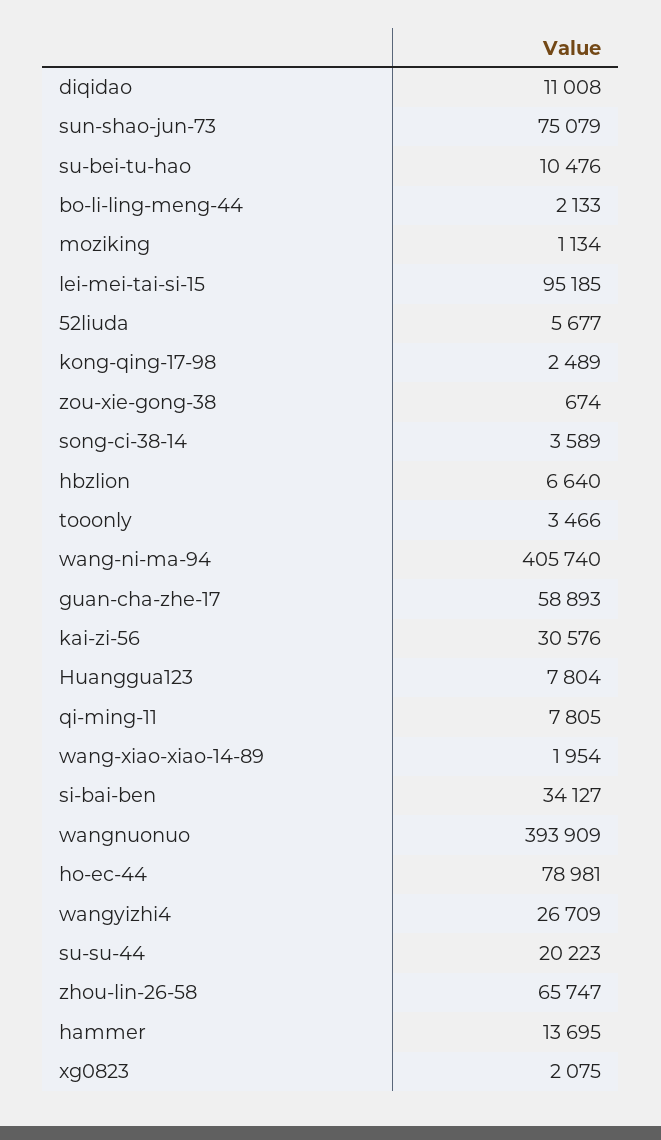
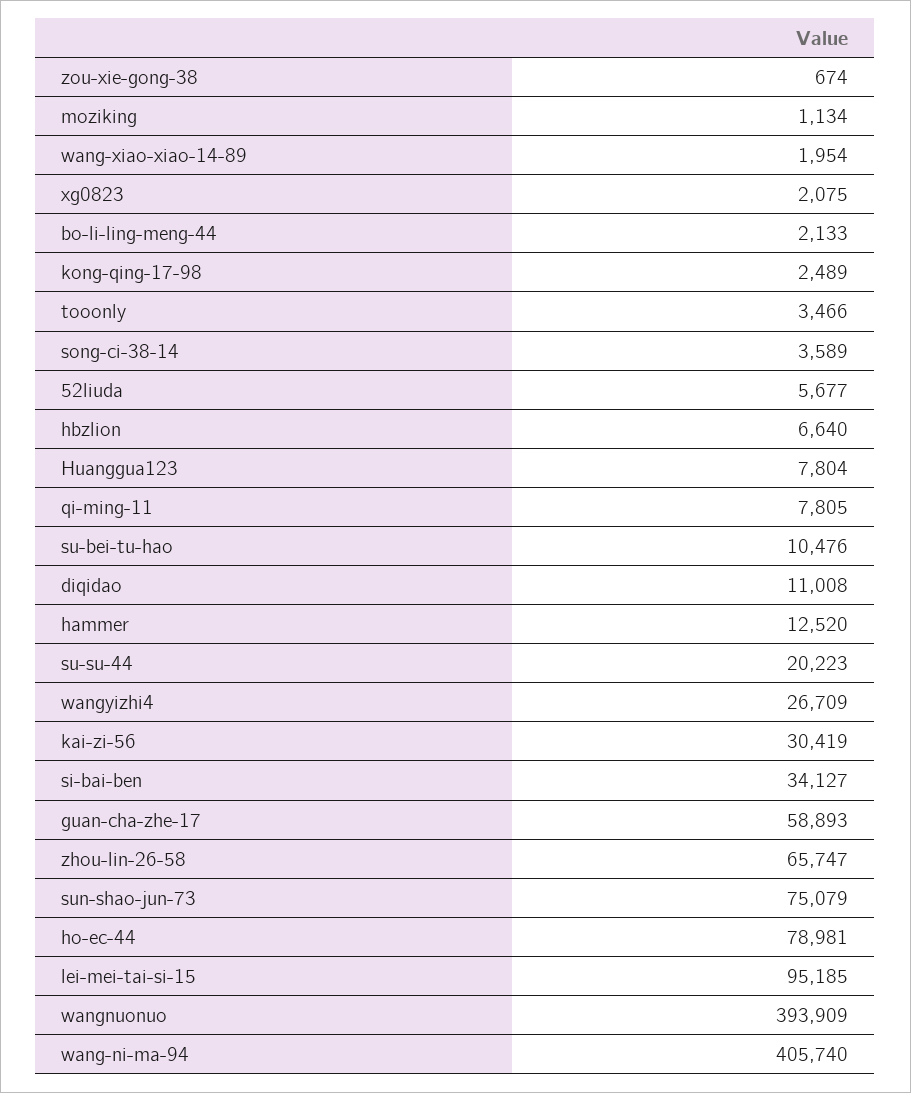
kai-zi-56: 30576 -> 30419
hammer: 13695 -> 12520

